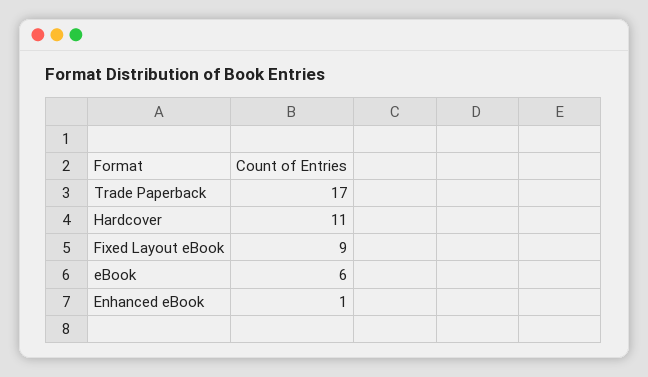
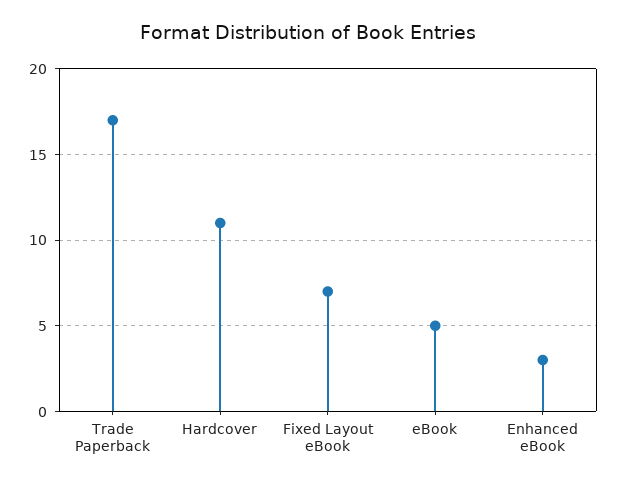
Fixed Layout eBook: 9 -> 7
eBook: 6 -> 5
Enhanced eBook: 1 -> 3

